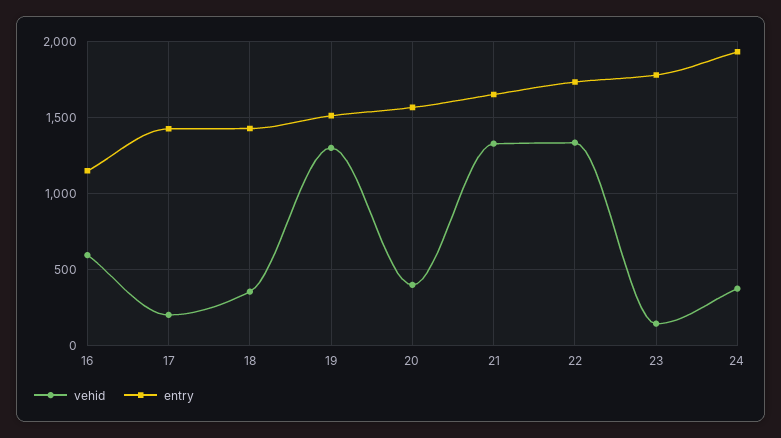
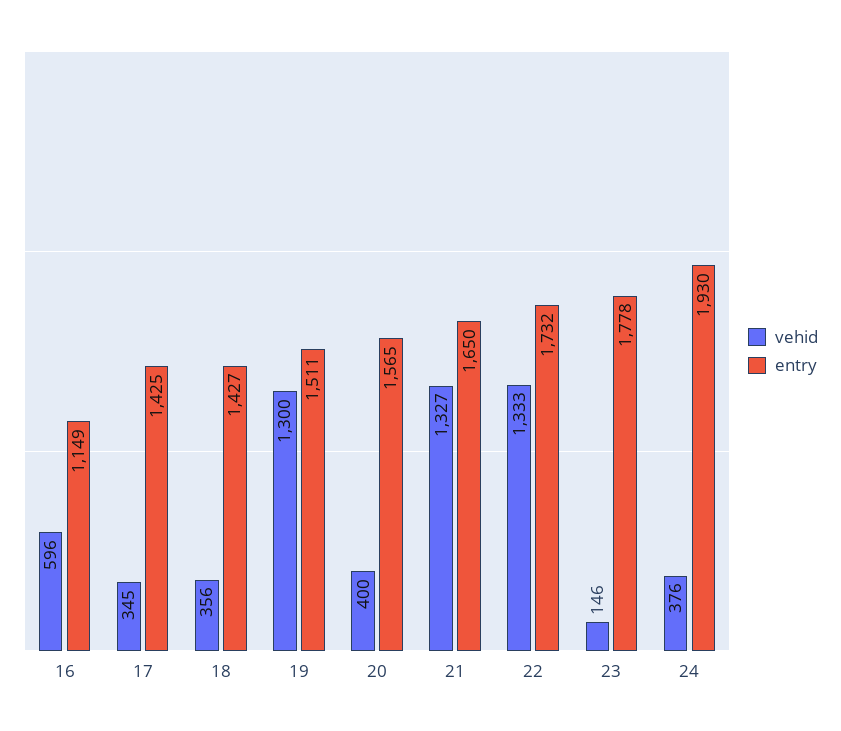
vehid, 17: 200 -> 345

